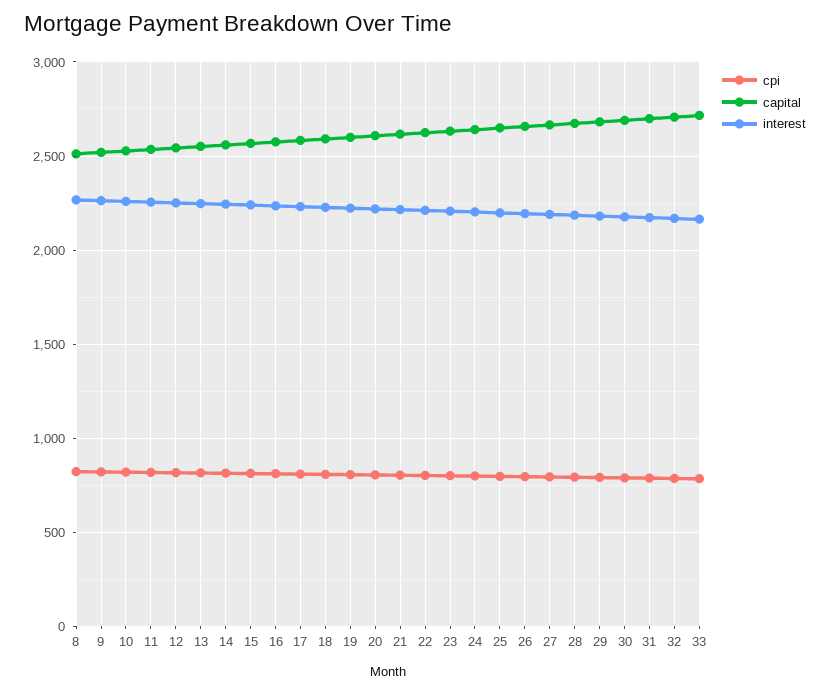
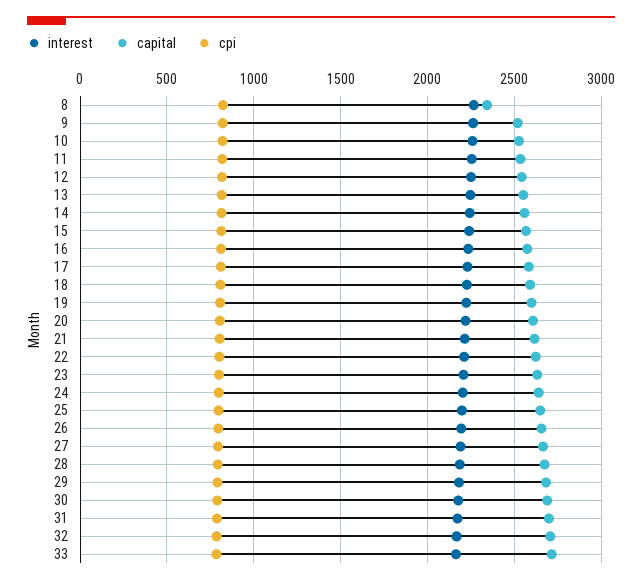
capital, 8: 2500 -> 2350

